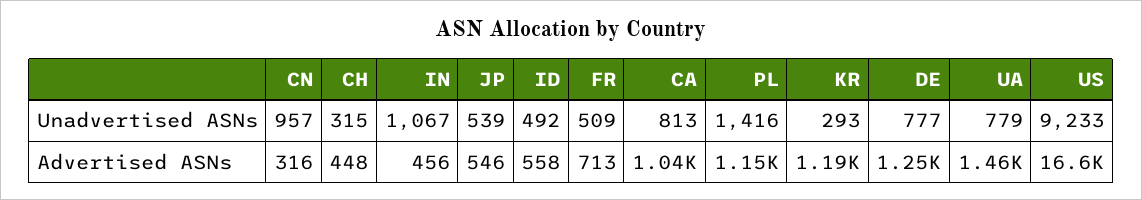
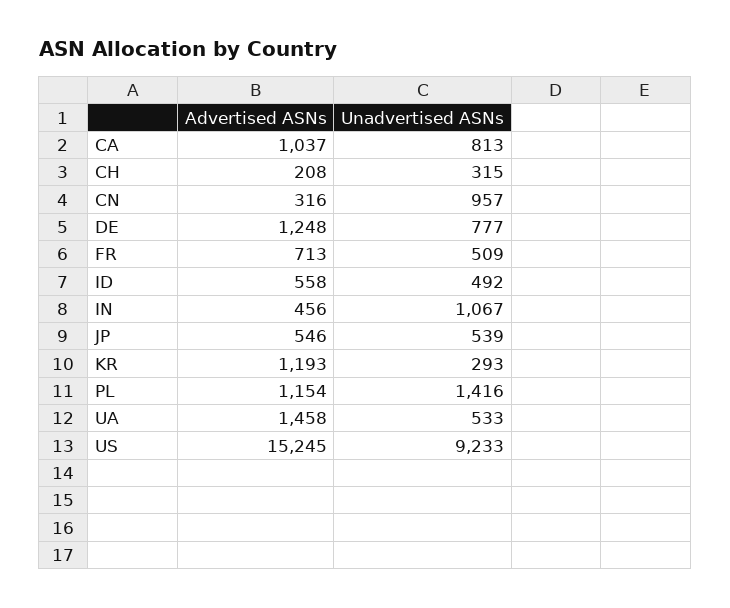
UA, Unadvertised ASNs: 779 -> 533
CH, Advertised ASNs: 448 -> 208
US, Advertised ASNs: 16600 -> 15245

